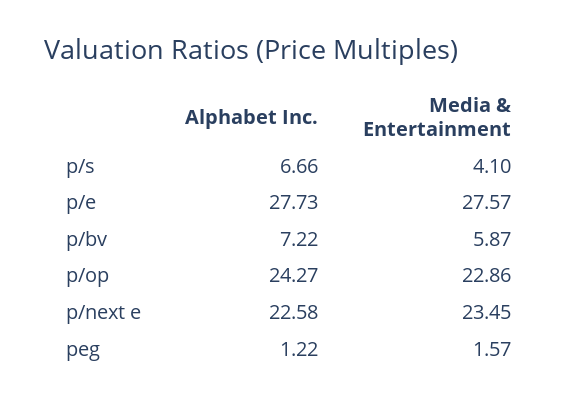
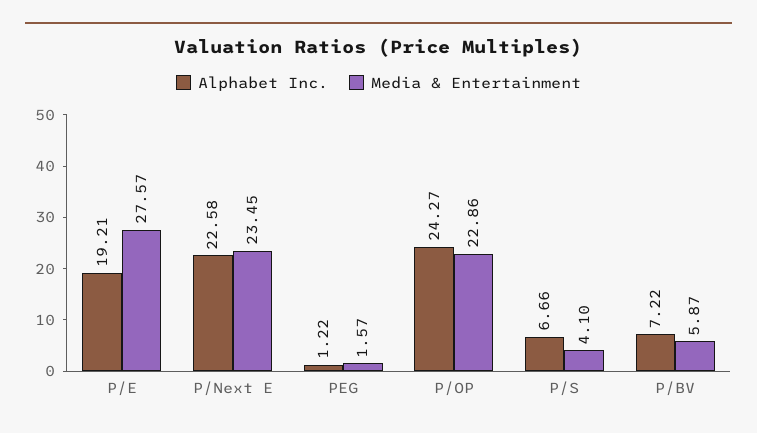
Alphabet Inc., p/e: 27.73 -> 19.21

